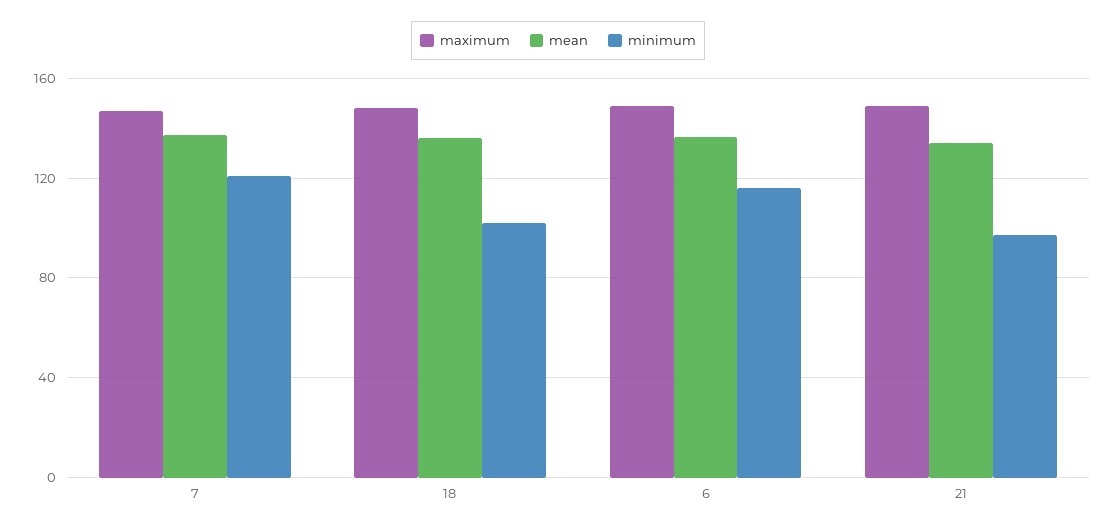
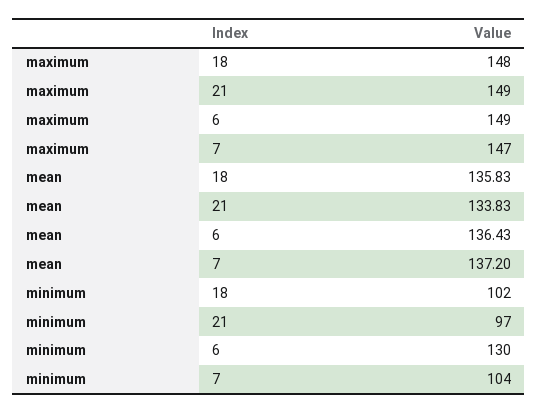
minimum, 7: 120 -> 104
minimum, 6: 115 -> 130

